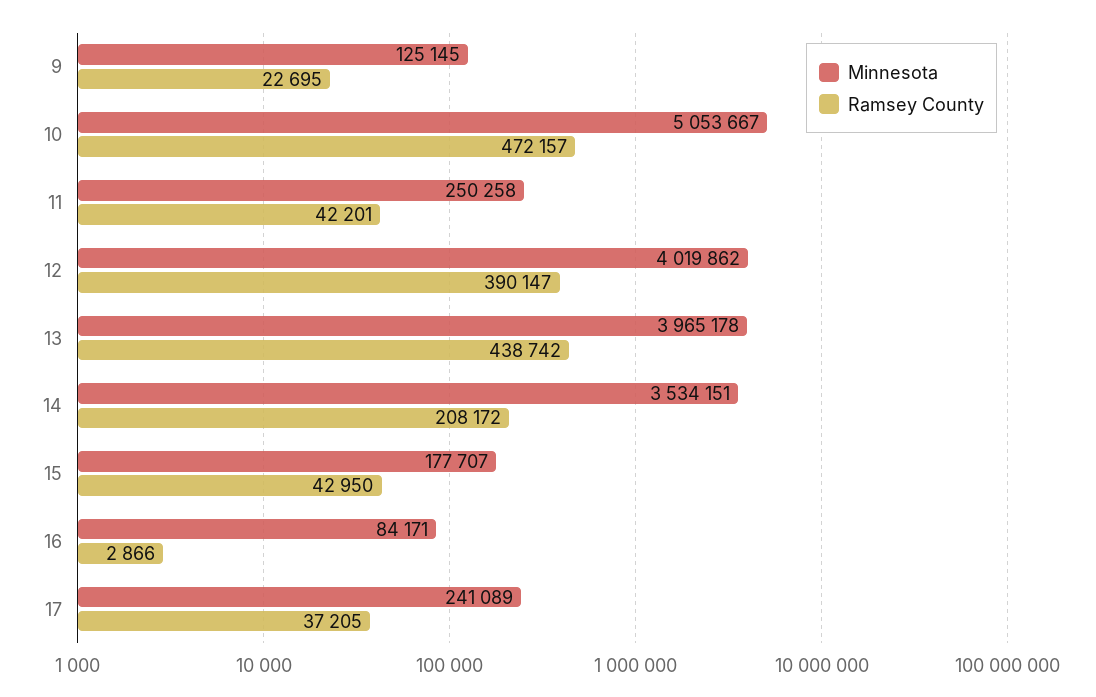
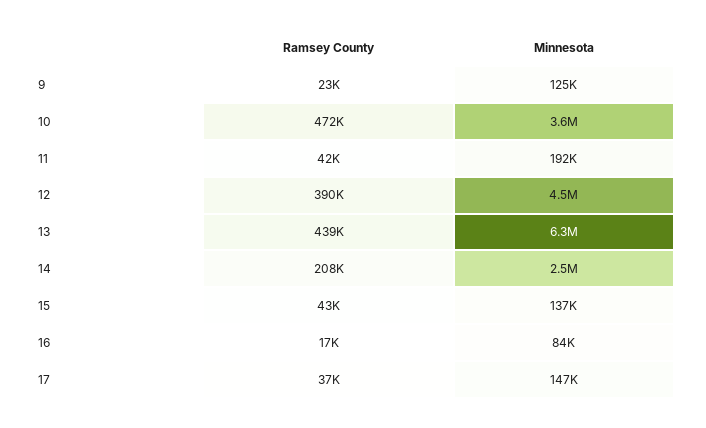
Minnesota, 10: 5053667 -> 3600000
Minnesota, 11: 250258 -> 192000
Minnesota, 12: 4019862 -> 4500000
Minnesota, 13: 3965178 -> 6300000
Minnesota, 14: 3534151 -> 2500000
Minnesota, 15: 177707 -> 137000
Ramsey County, 16: 2866 -> 17000
Minnesota, 17: 241089 -> 147000

